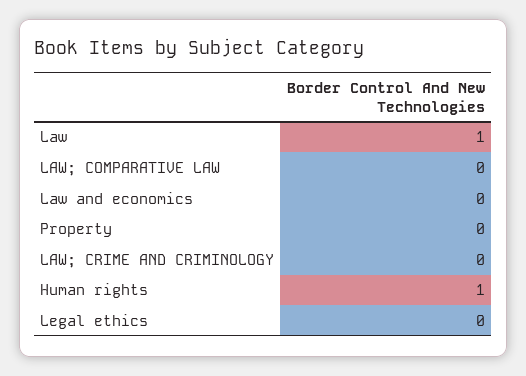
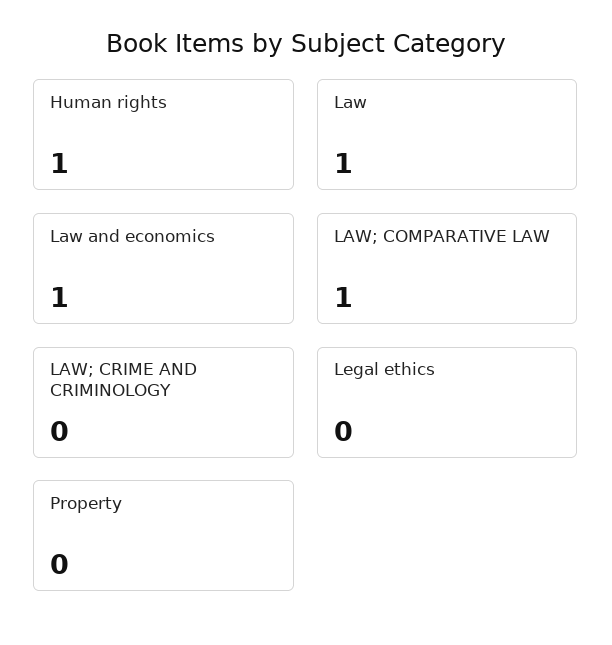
LAW; COMPARATIVE LAW: 0 -> 1
Law and economics: 0 -> 1

